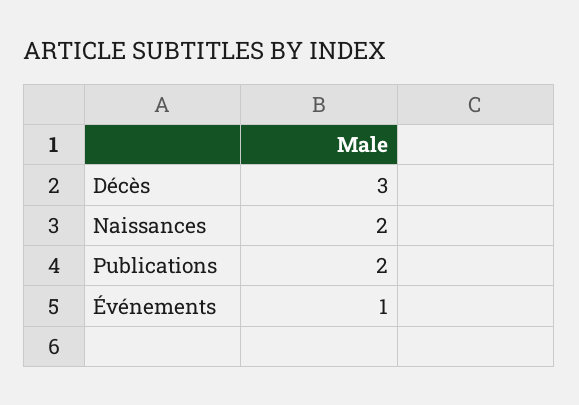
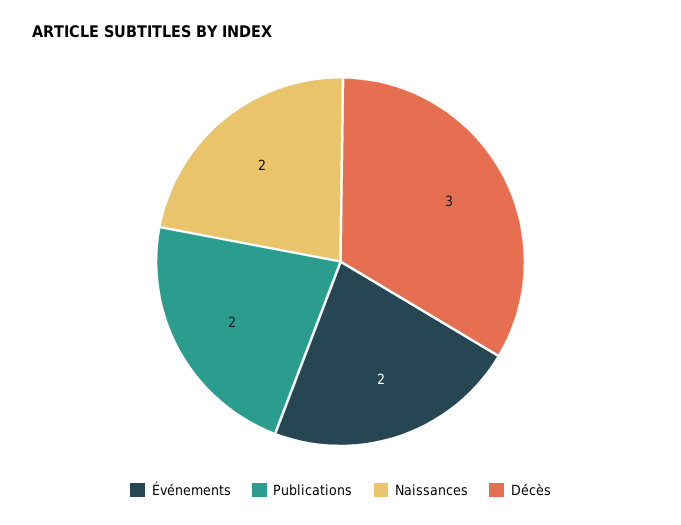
Événements: 1 -> 2

